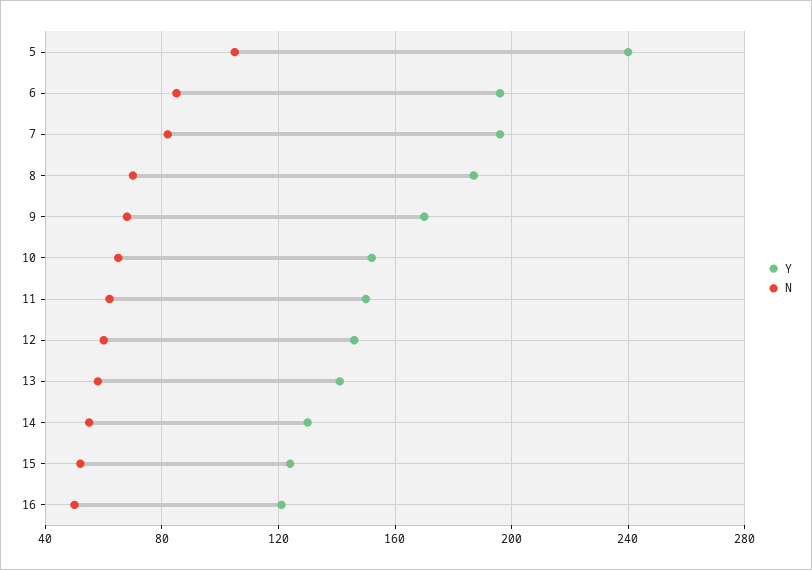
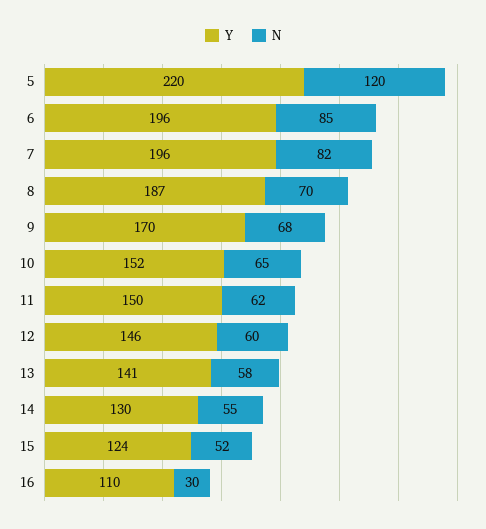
Y, 5: 240 -> 220
N, 5: 105 -> 120
Y, 16: 120 -> 110
N, 16: 50 -> 30

